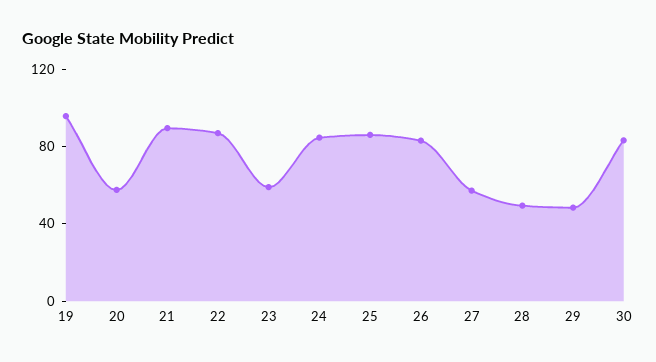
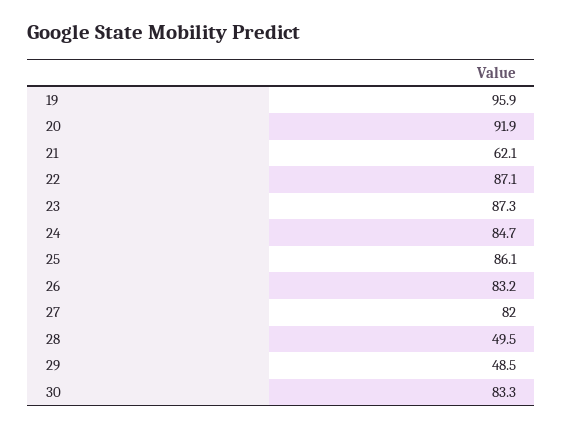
20: 60 -> 91.9
21: 90 -> 62.1
23: 60 -> 87.3
27: 60 -> 82

